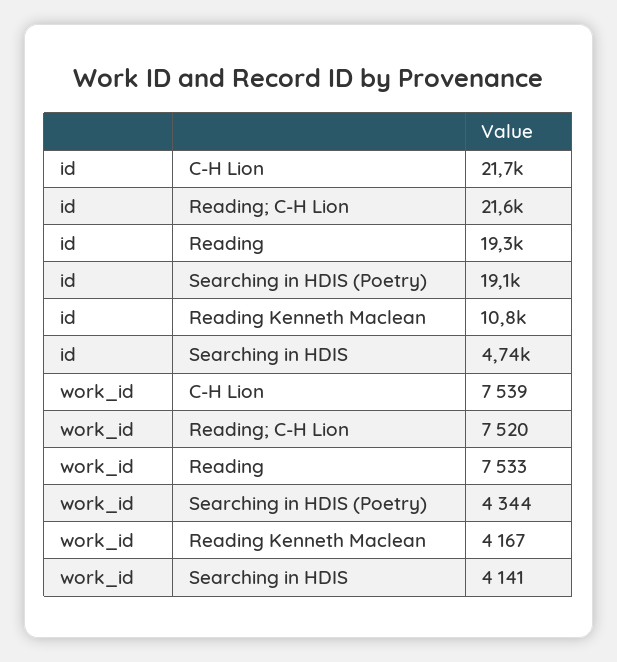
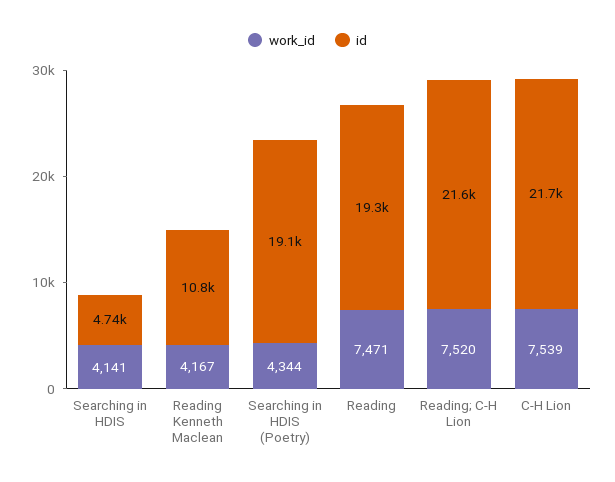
work_id, Reading: 7533 -> 7471

